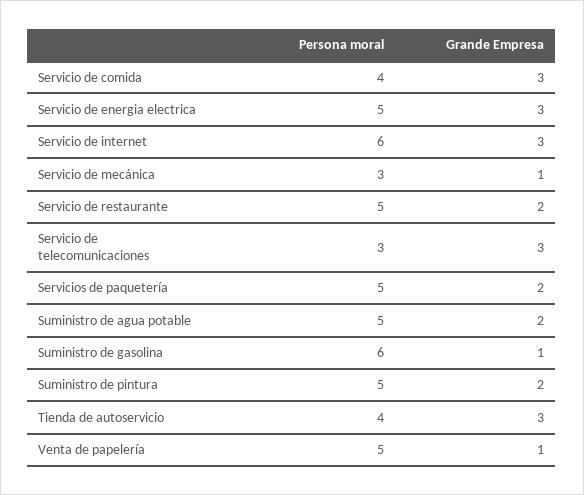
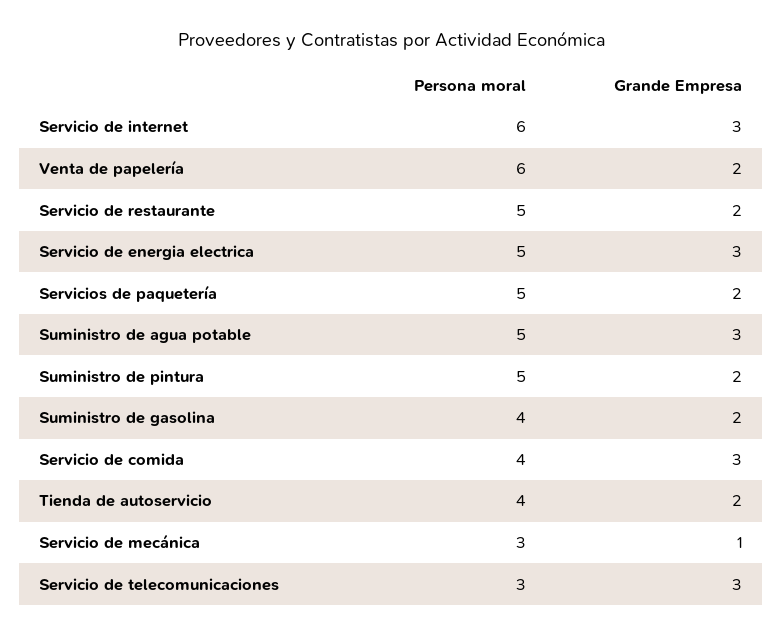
Grande Empresa, Suministro de agua potable: 2 -> 3
Persona moral, Suministro de gasolina: 6 -> 4
Grande Empresa, Suministro de gasolina: 1 -> 2
Grande Empresa, Tienda de autoservicio: 3 -> 2
Persona moral, Venta de papelería: 5 -> 6
Grande Empresa, Venta de papelería: 1 -> 2

